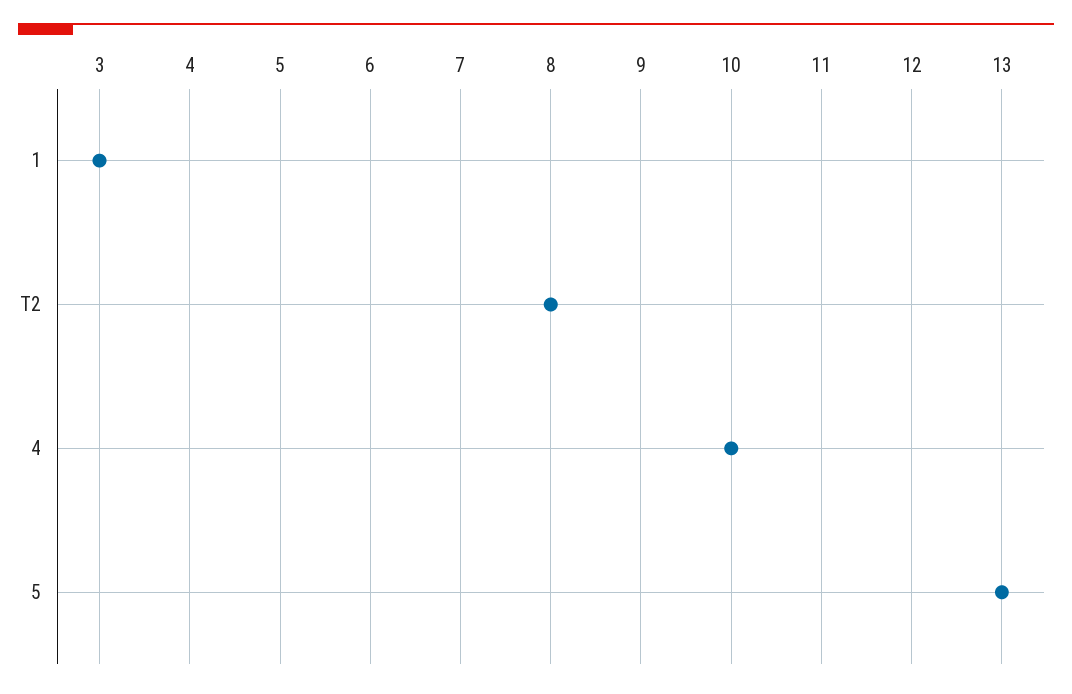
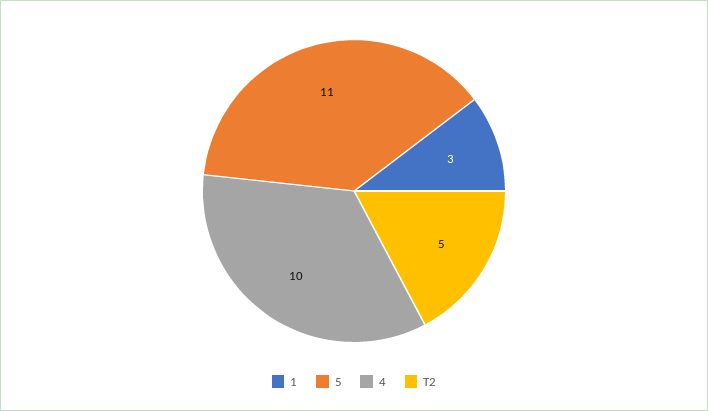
T2: 8 -> 5
5: 13 -> 11

